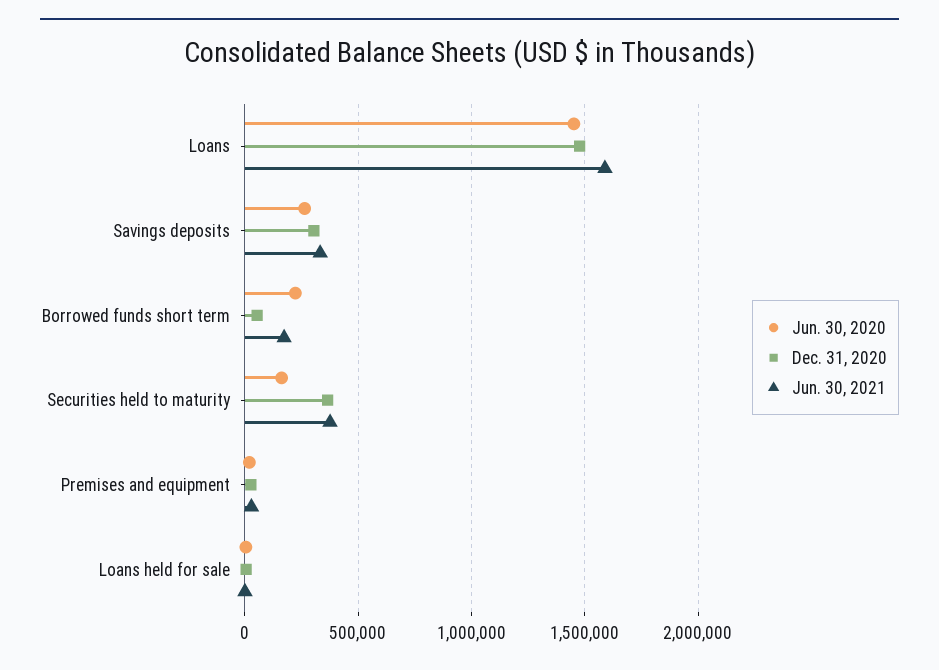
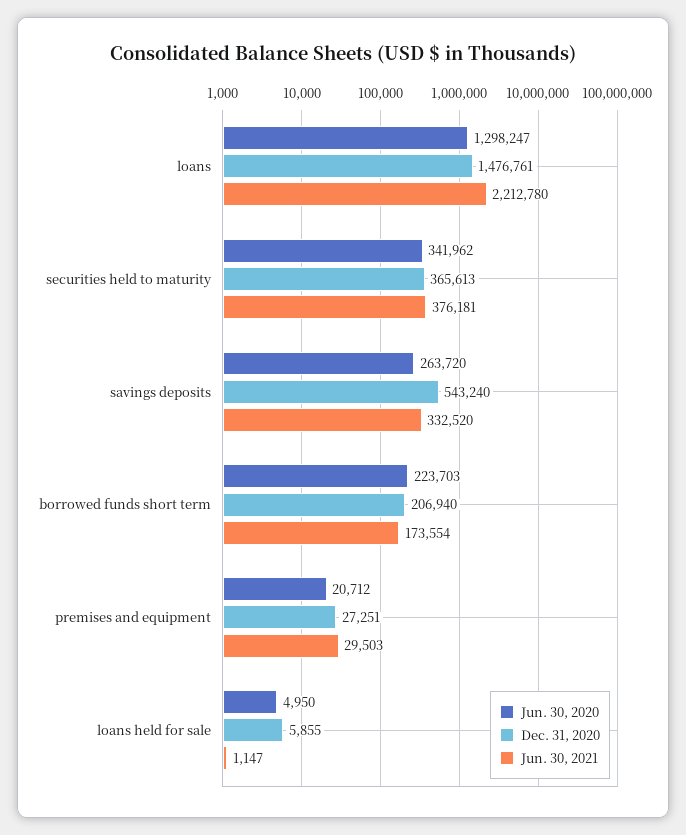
Jun. 30, 2020, Loans: 1450000 -> 1298247
Jun. 30, 2021, Loans: 1600000 -> 2212780
Dec. 31, 2020, Savings deposits: 300000 -> 543240
Dec. 31, 2020, Borrowed funds short term: 50000 -> 206940
Jun. 30, 2020, Securities held to maturity: 150000 -> 341962

